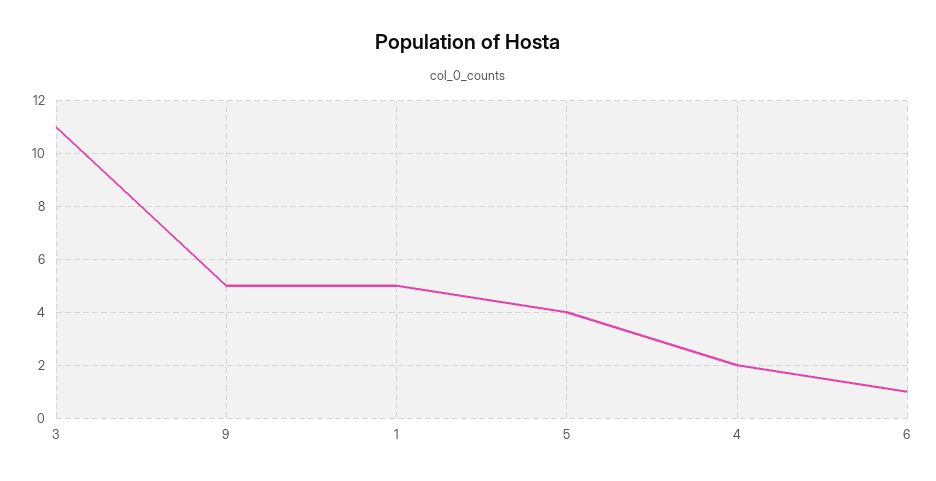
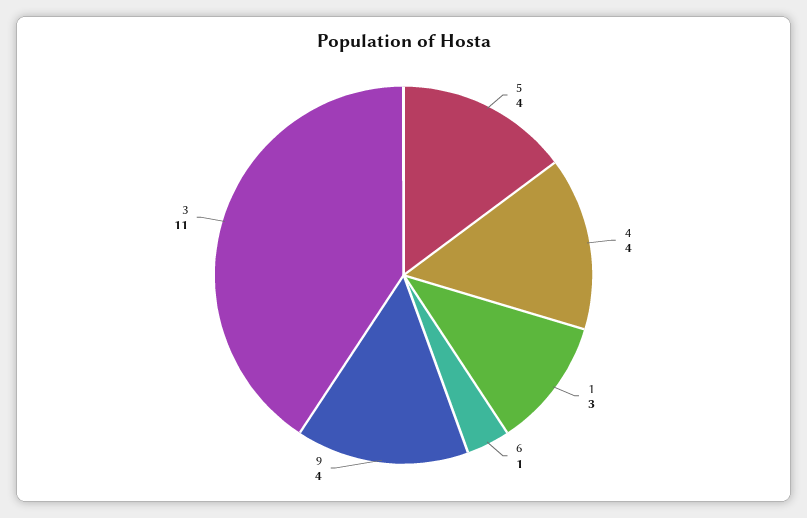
9: 5 -> 4
1: 5 -> 3
4: 2 -> 4

